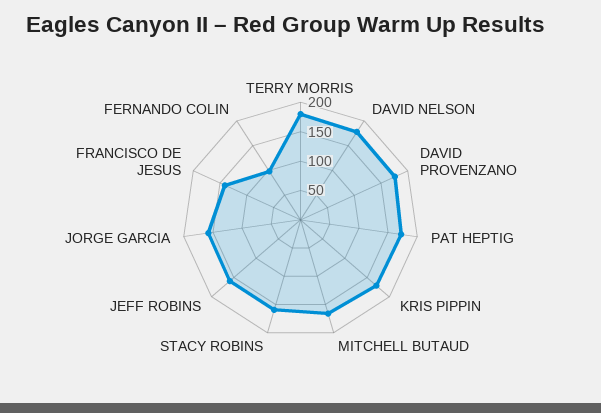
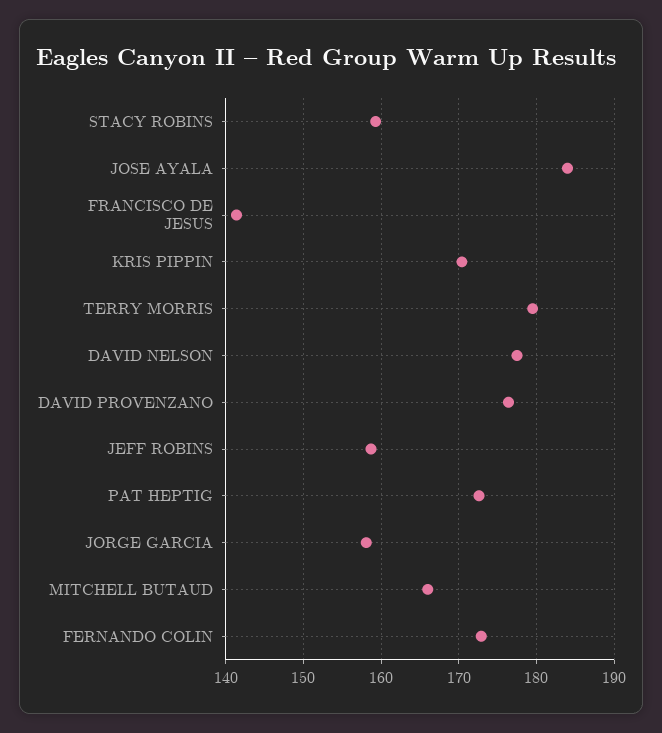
FERNANDO COLIN: 100 -> 173
JOSE AYALA: none -> 184

